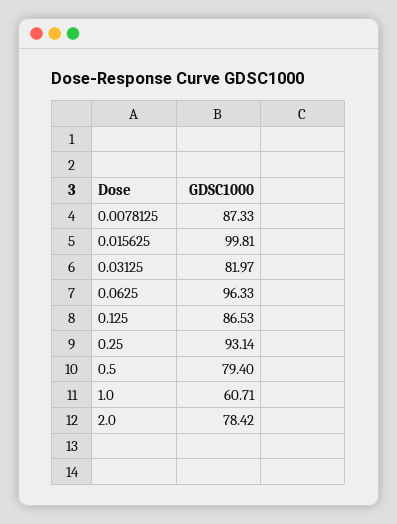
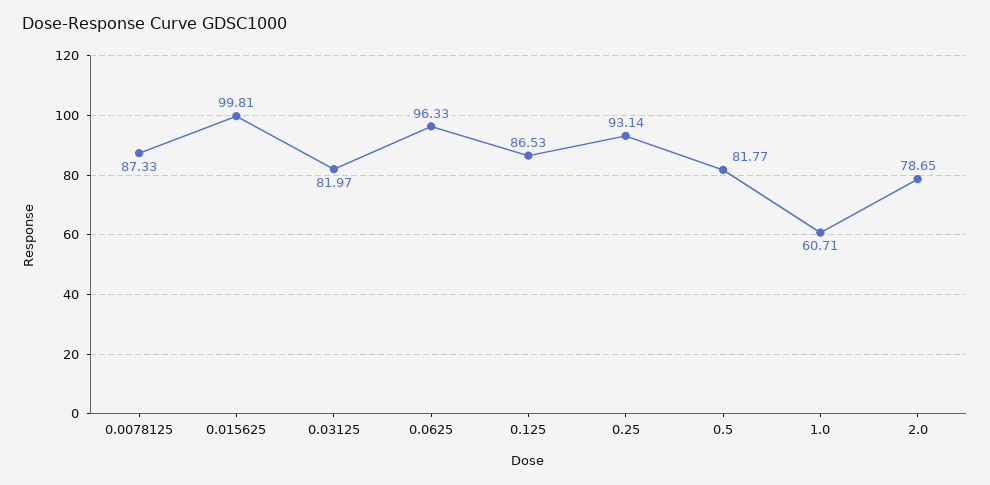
0.5: 79.4 -> 81.77
2.0: 78.42 -> 78.65

